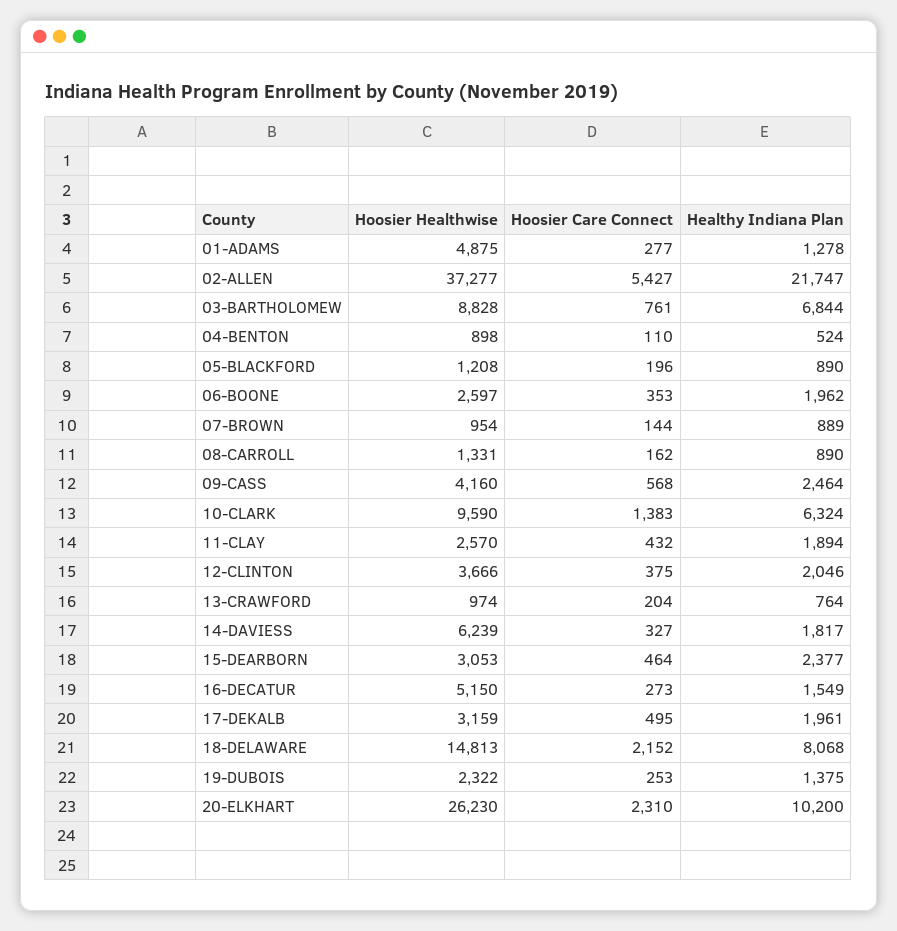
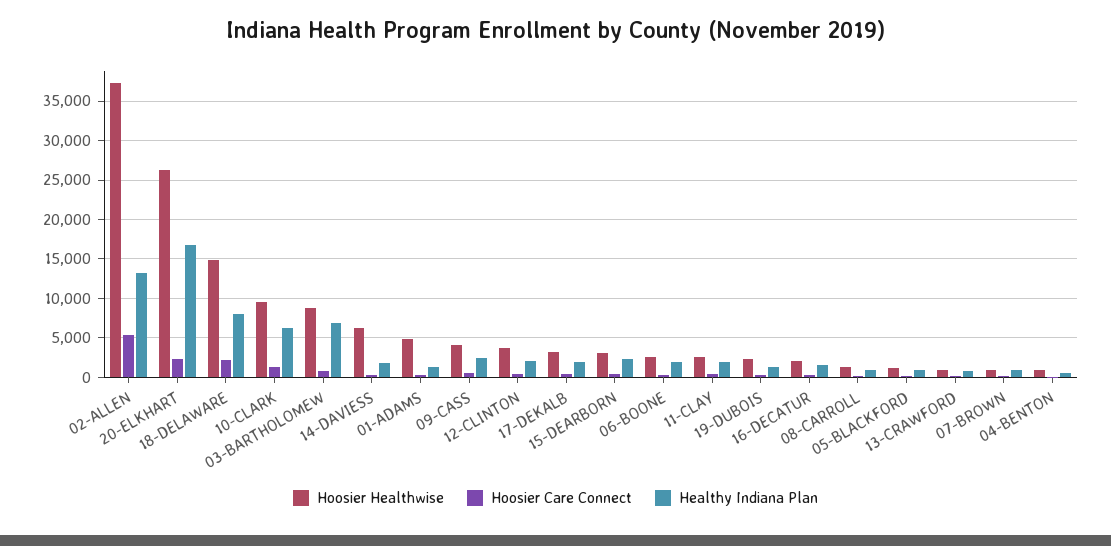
Healthy Indiana Plan, 02-ALLEN: 21747 -> 13000
Hoosier Healthwise, 16-DECATUR: 5150 -> 2000
Healthy Indiana Plan, 20-ELKHART: 10200 -> 17000

